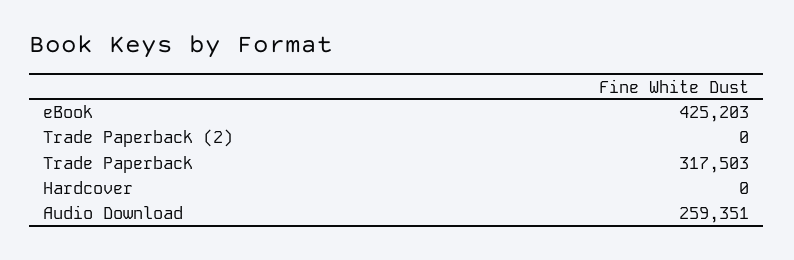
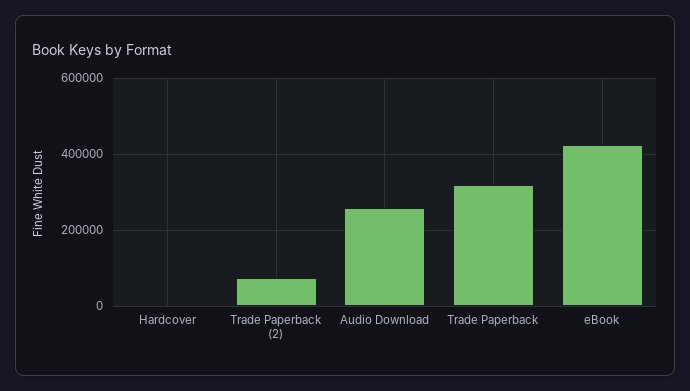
Trade Paperback (2): 0 -> 80000

